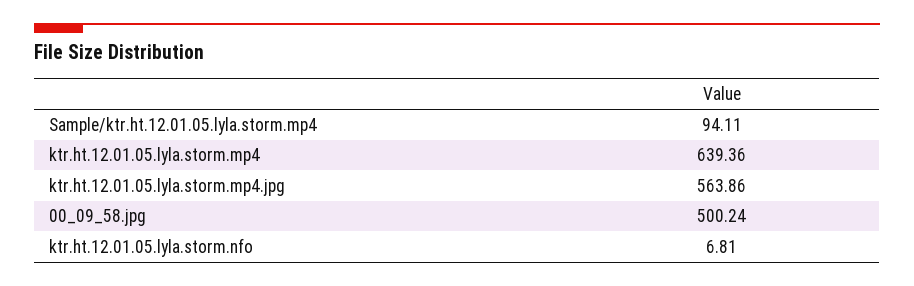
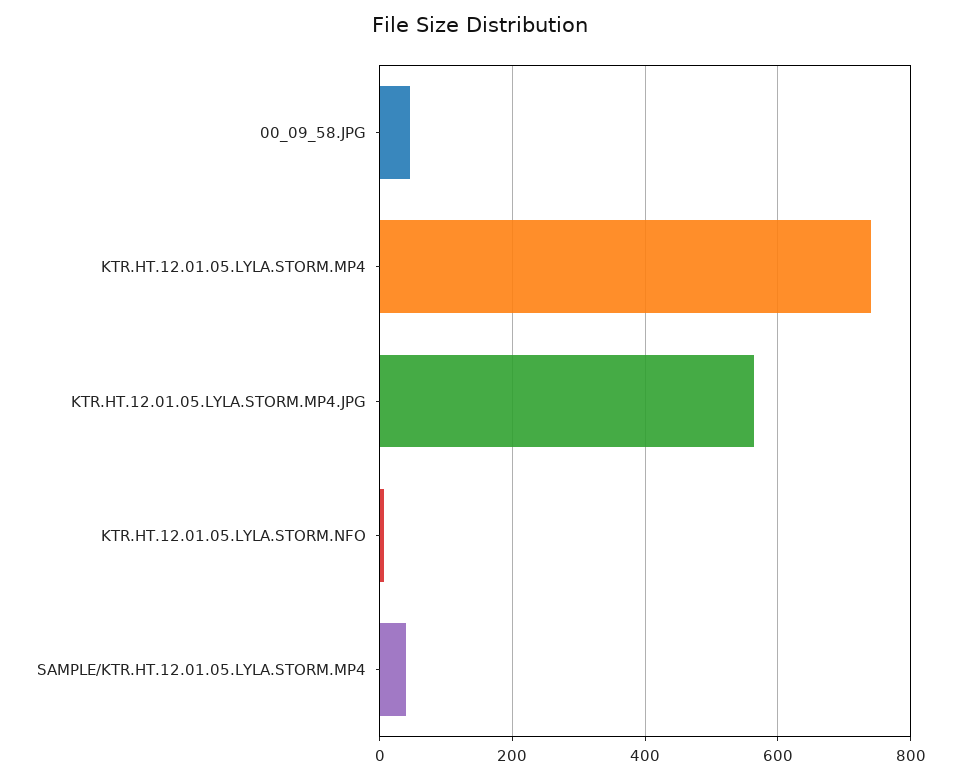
Sample/ktr.ht.12.01.05.lyla.storm.mp4: 94.11 -> 40
ktr.ht.12.01.05.lyla.storm.mp4: 639.36 -> 740
00_09_58.jpg: 500.24 -> 40

